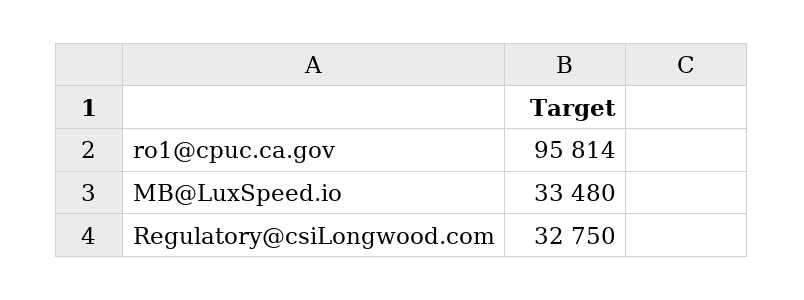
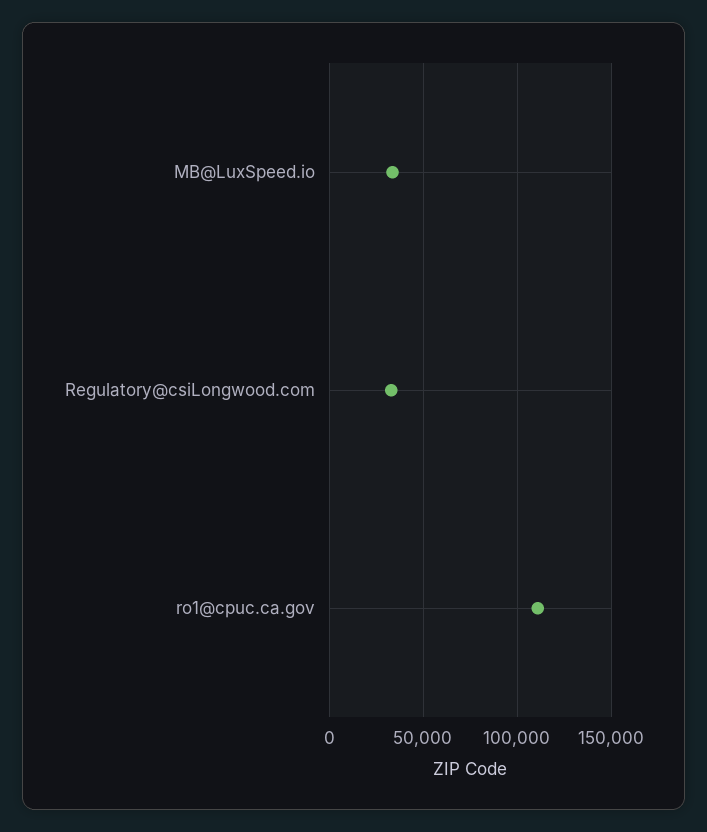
ro1@cpuc.ca.gov: 95814 -> 110000

